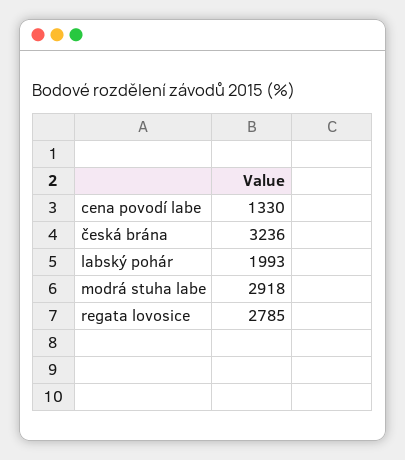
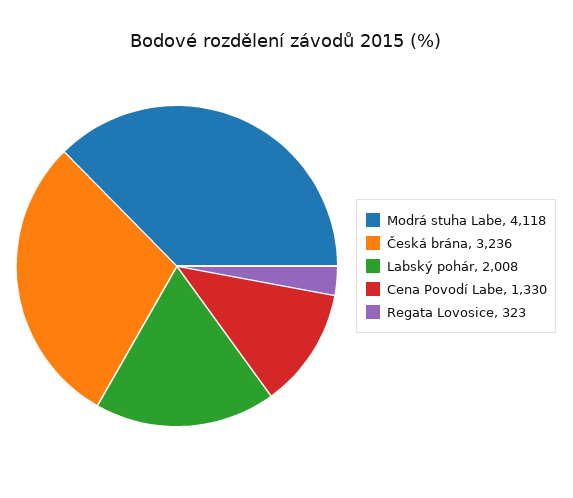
labský pohár: 1993 -> 2008
modrá stuha labe: 2918 -> 4118
regata lovosice: 2785 -> 323

